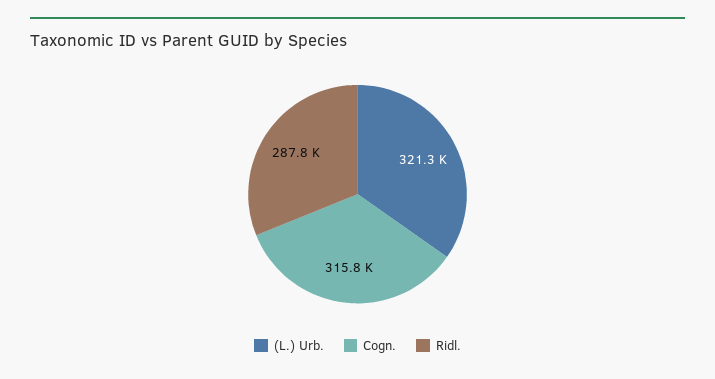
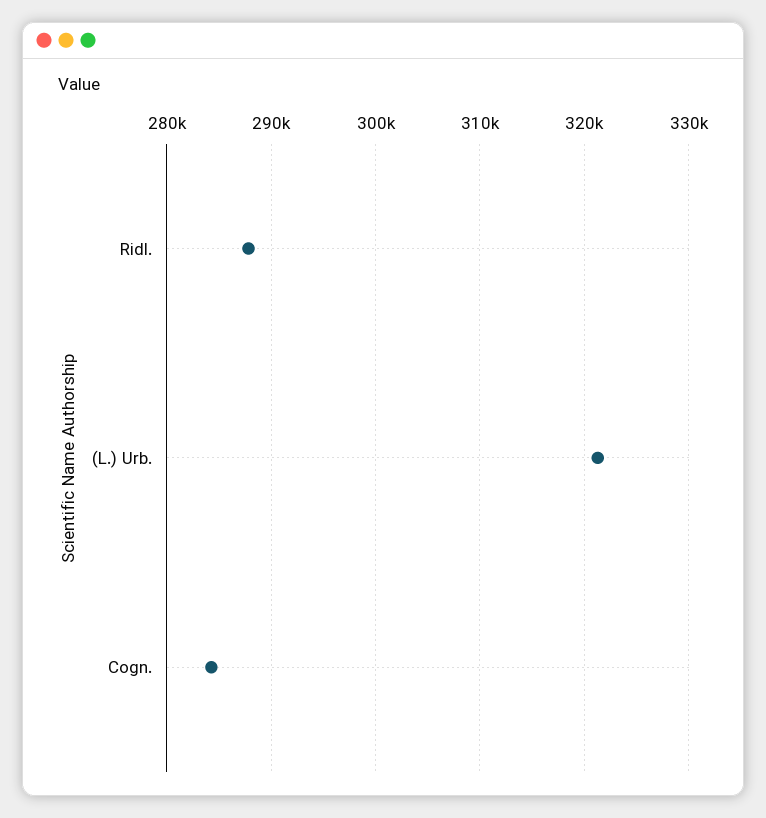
Cogn.: 315800 -> 284000

